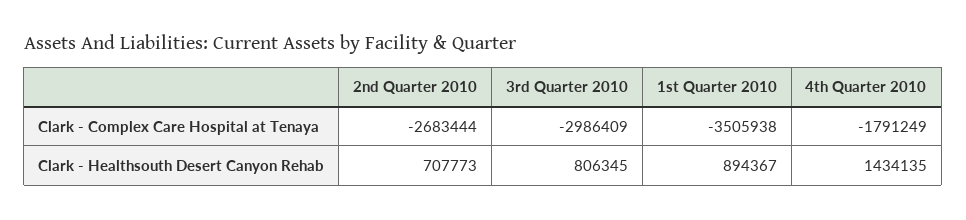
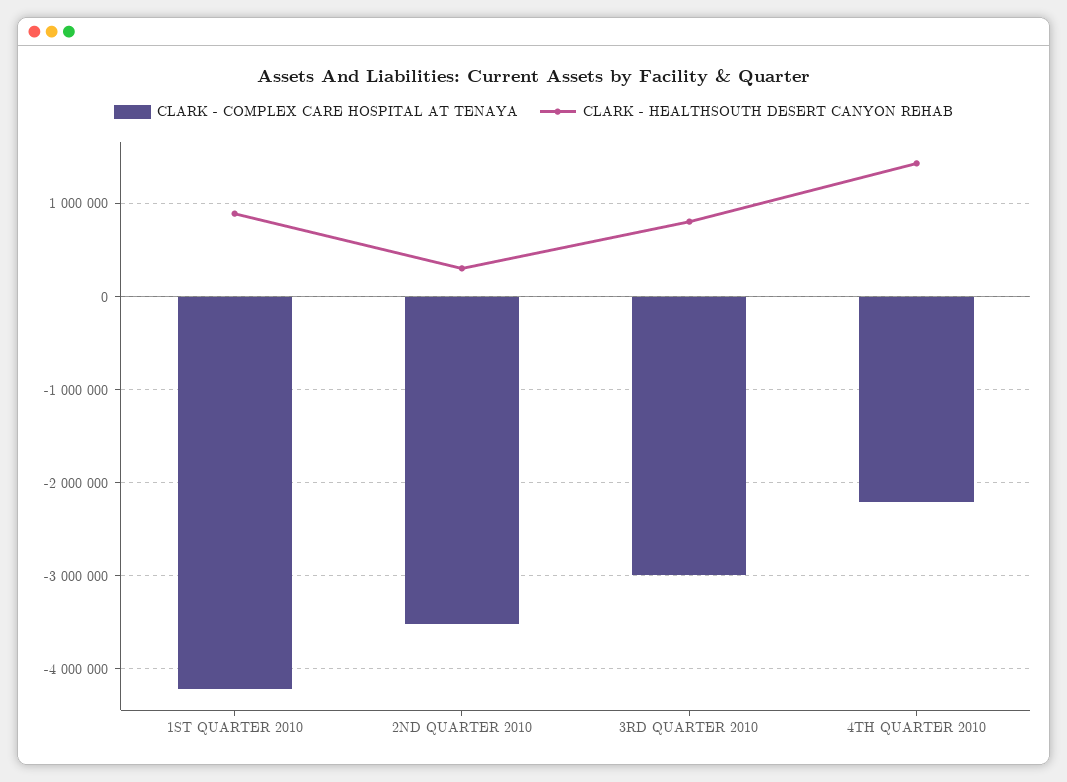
Clark - Complex Care Hospital at Tenaya, 2nd Quarter 2010: -2683444 -> -3500000
Clark - Complex Care Hospital at Tenaya, 1st Quarter 2010: -3505938 -> -4200000
Clark - Complex Care Hospital at Tenaya, 4th Quarter 2010: -1791249 -> -2200000
Clark - Healthsouth Desert Canyon Rehab, 2nd Quarter 2010: 707773 -> 300000

